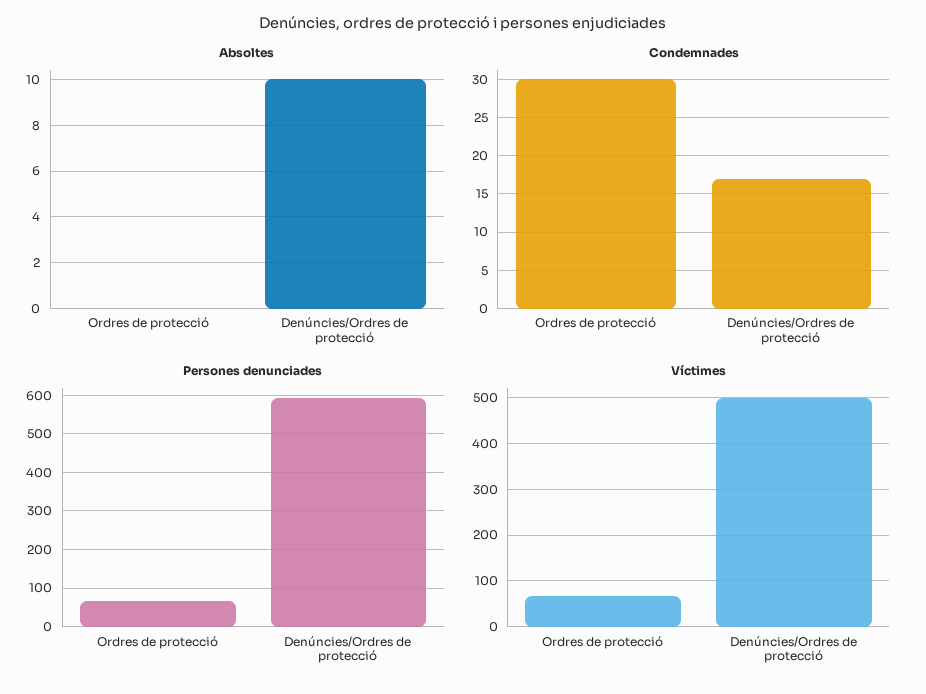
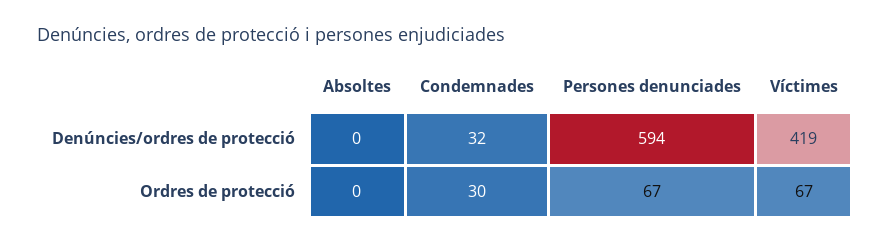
Absoltes, Denúncies/Ordres de protecció: 10 -> 0
Condemnades, Denúncies/Ordres de protecció: 17 -> 32
Víctimes, Denúncies/Ordres de protecció: 500 -> 419

